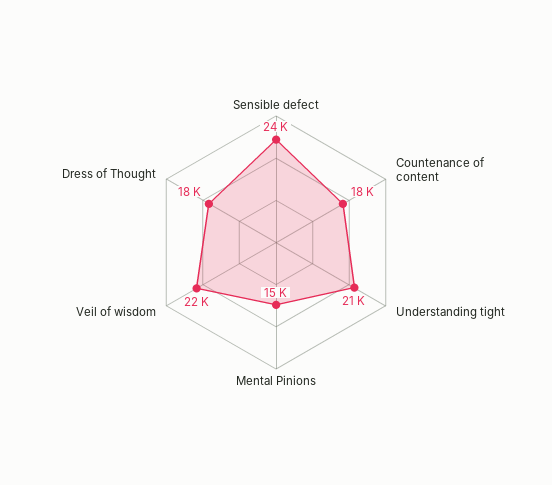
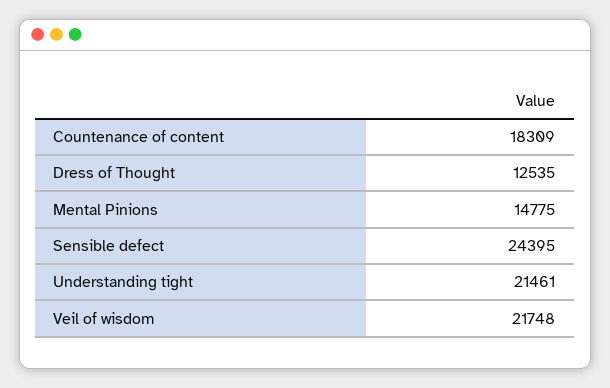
Dress of Thought: 18000 -> 12535

